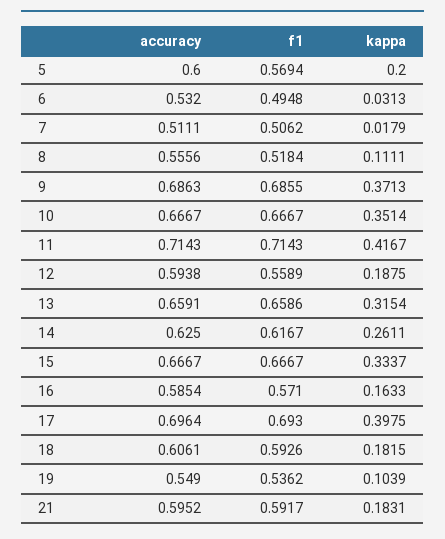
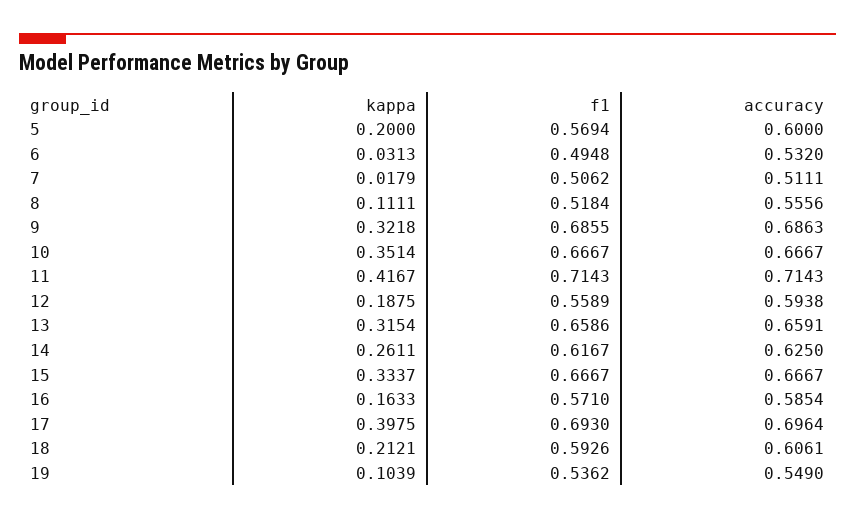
kappa, 9: 0.3713 -> 0.3218
kappa, 18: 0.1815 -> 0.2121
accuracy, 21: 0.5952 -> none
f1, 21: 0.5917 -> none
kappa, 21: 0.1831 -> none

